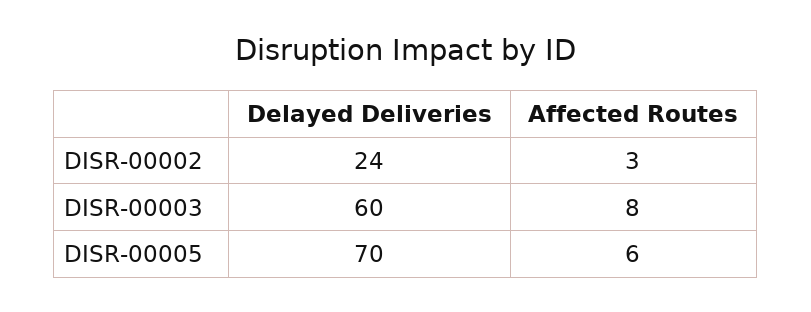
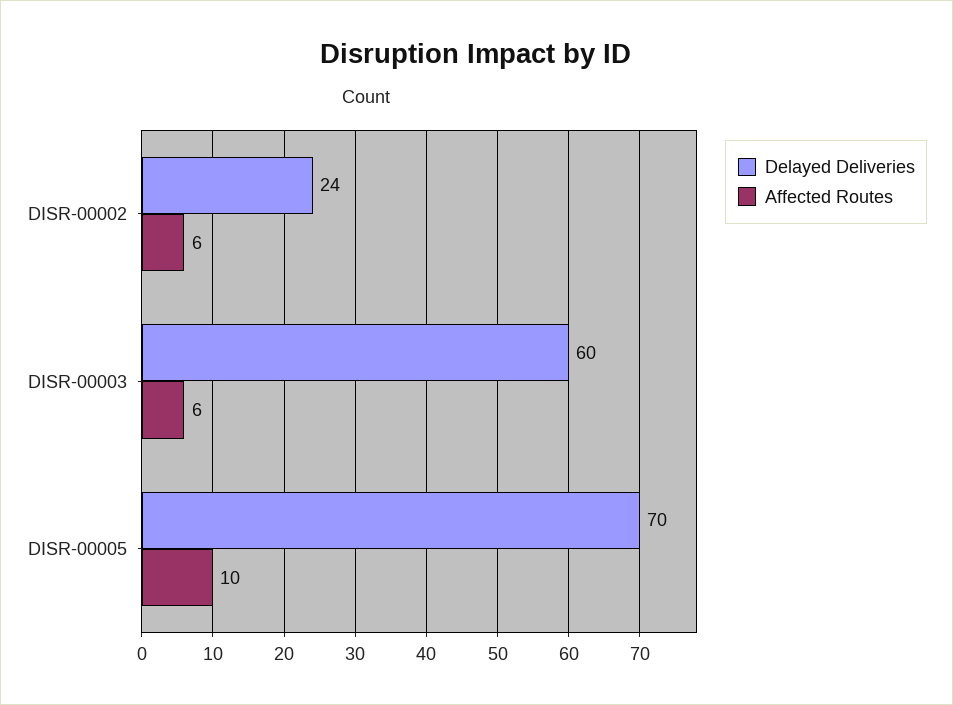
Affected Routes, DISR-00002: 3 -> 6
Affected Routes, DISR-00003: 8 -> 6
Affected Routes, DISR-00005: 6 -> 10

